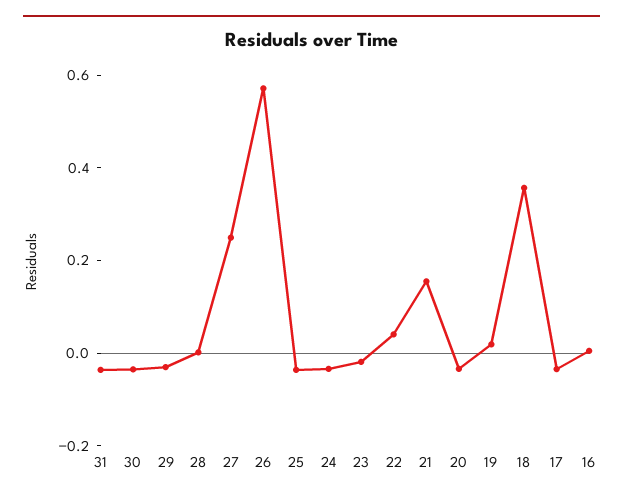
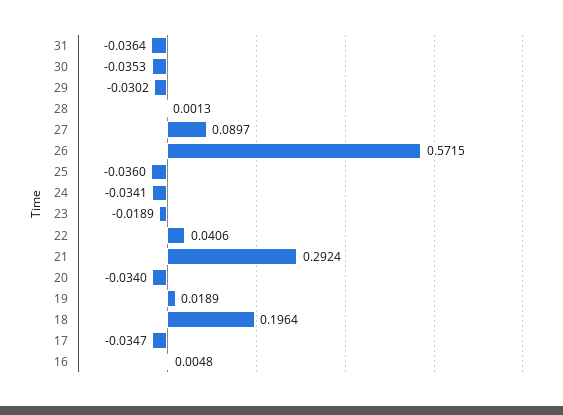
27: 0.25 -> 0.0897
21: 0.15 -> 0.2924
18: 0.35 -> 0.1964

